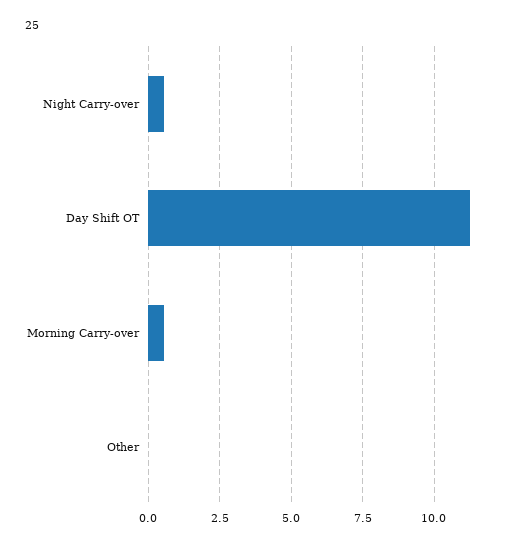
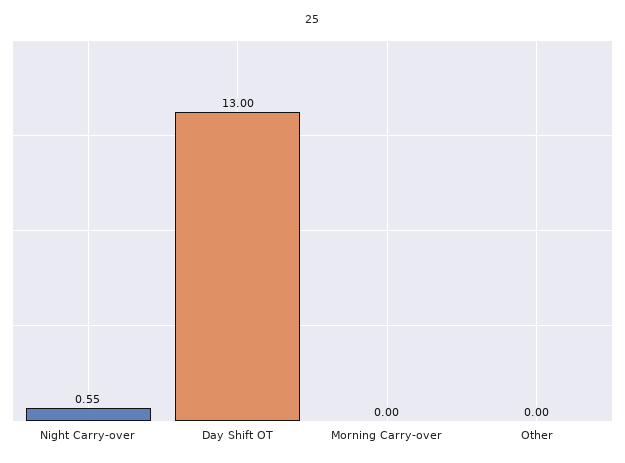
Day Shift OT: 11.25 -> 13
Morning Carry-over: 0.5 -> 0

